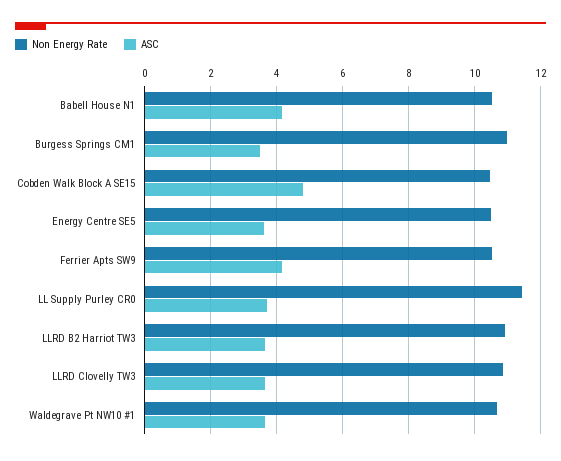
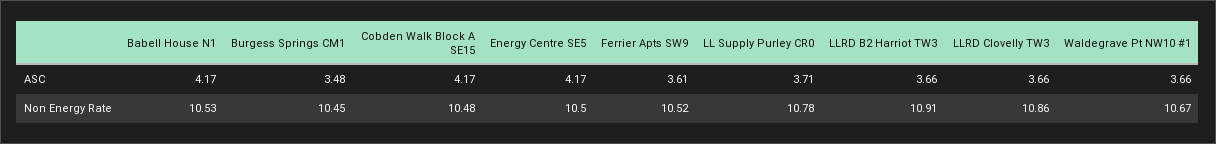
Non Energy Rate, Burgess Springs CM1: 11 -> 10.45
ASC, Cobden Walk Block A SE15: 4.8 -> 4.17
ASC, Energy Centre SE5: 3.6 -> 4.17
ASC, Ferrier Apts SW9: 4.2 -> 3.61
Non Energy Rate, LL Supply Purley CR0: 11.4 -> 10.78

